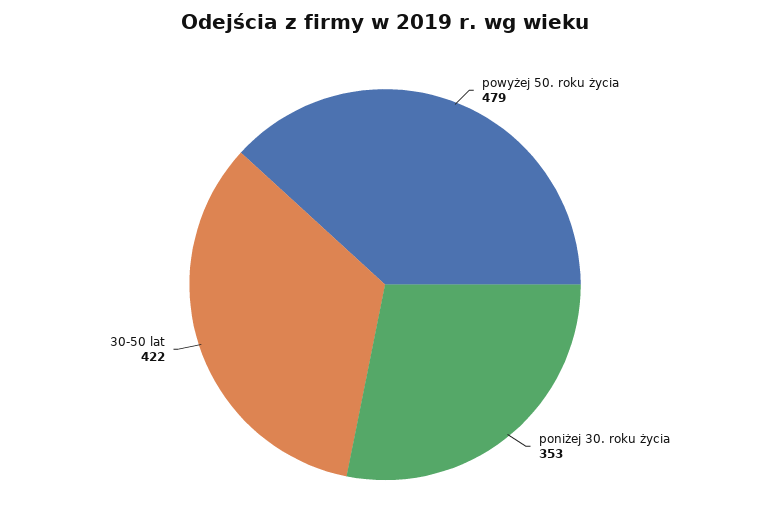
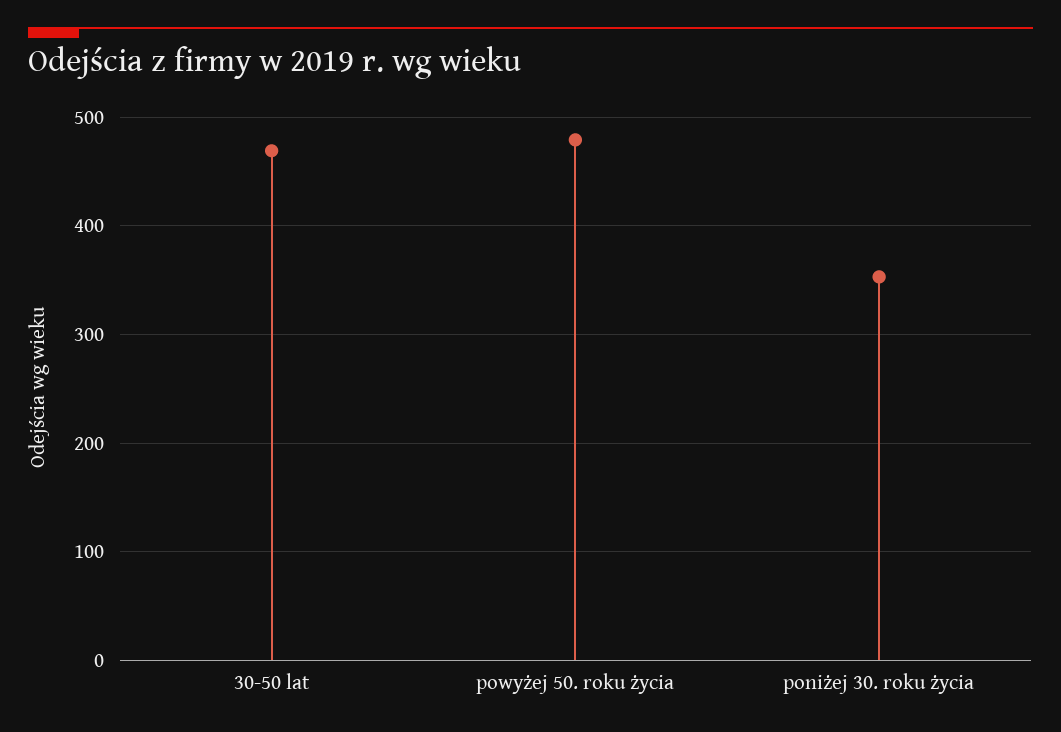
30-50 lat: 422 -> 470

